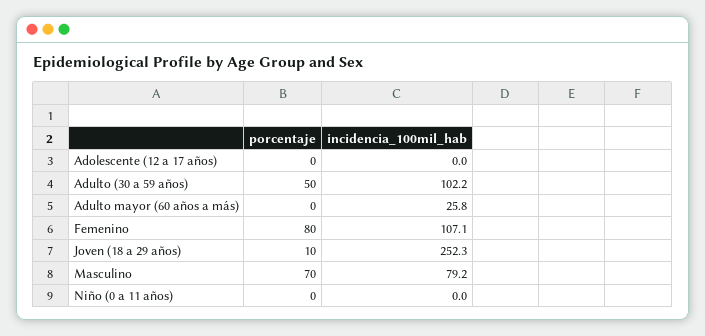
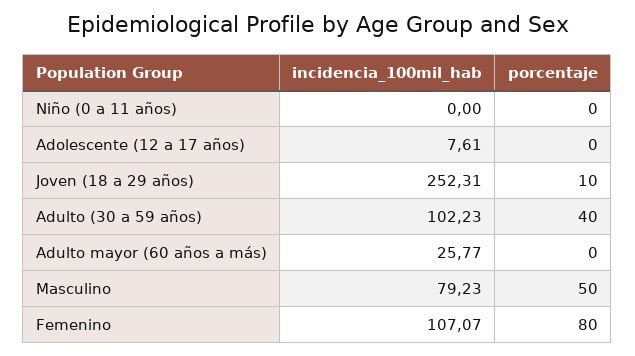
incidencia_100mil_hab, Adolescente (12 a 17 años): 0 -> 7.61
porcentaje, Adulto (30 a 59 años): 50 -> 40
porcentaje, Masculino: 70 -> 50

